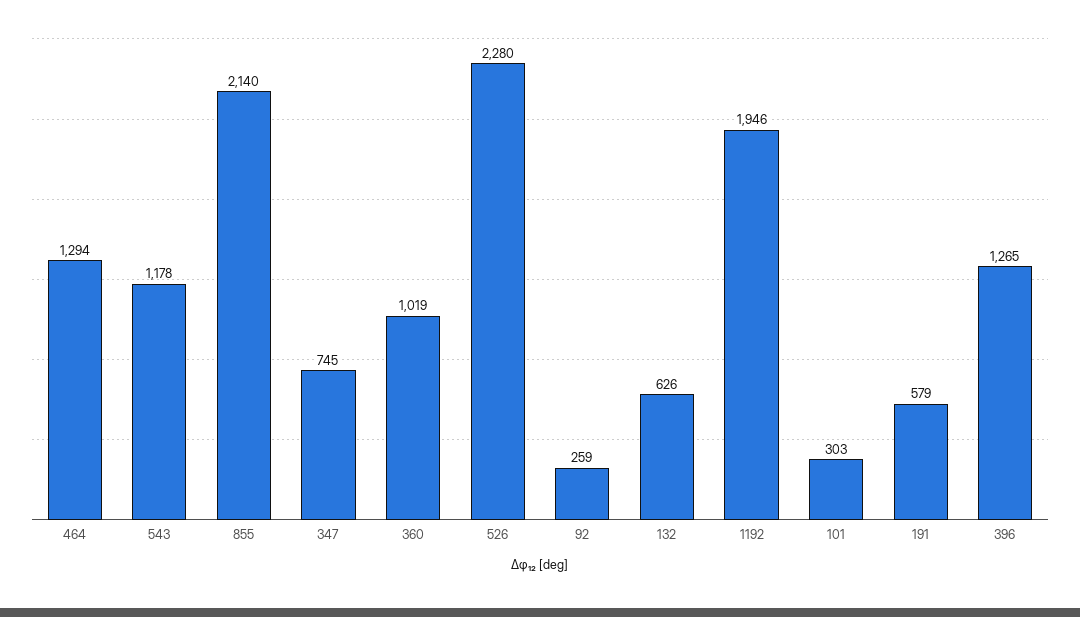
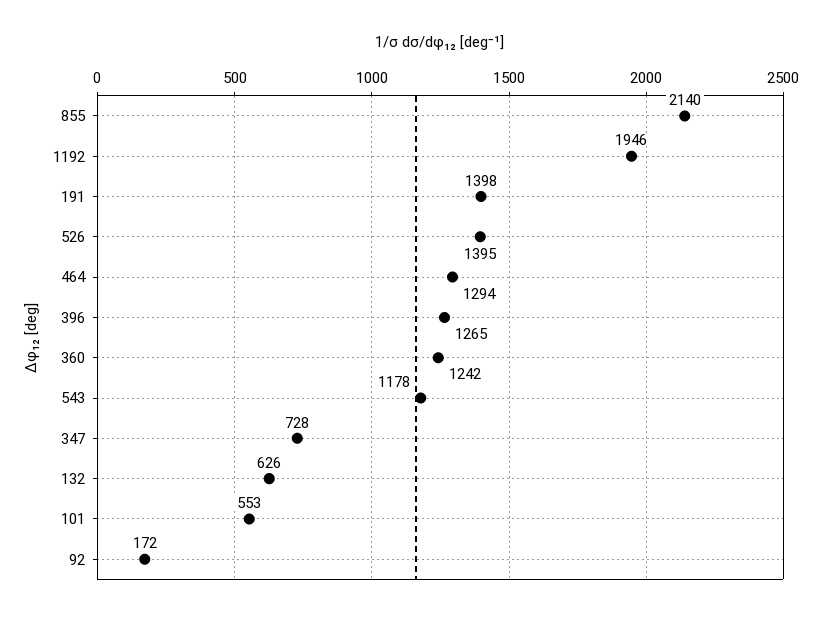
347: 745 -> 728
360: 1019 -> 1242
526: 2280 -> 1395
92: 259 -> 172
101: 303 -> 553
191: 579 -> 1398

